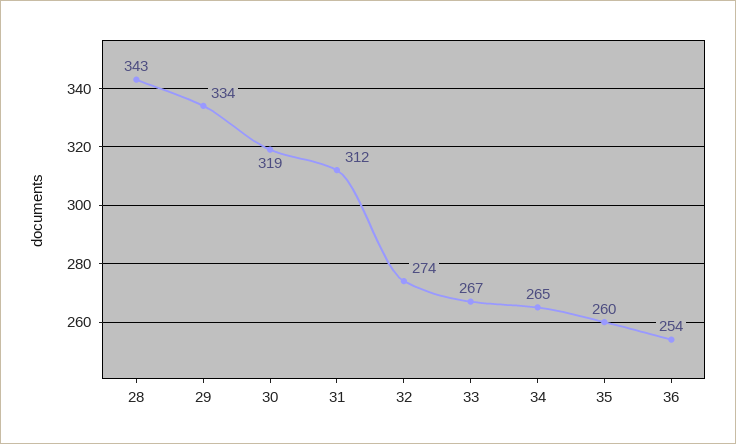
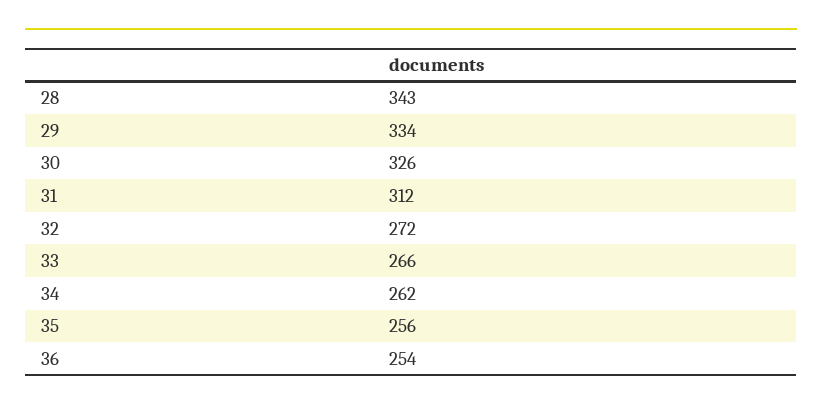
30: 319 -> 326
32: 274 -> 272
33: 267 -> 266
34: 265 -> 262
35: 260 -> 256

